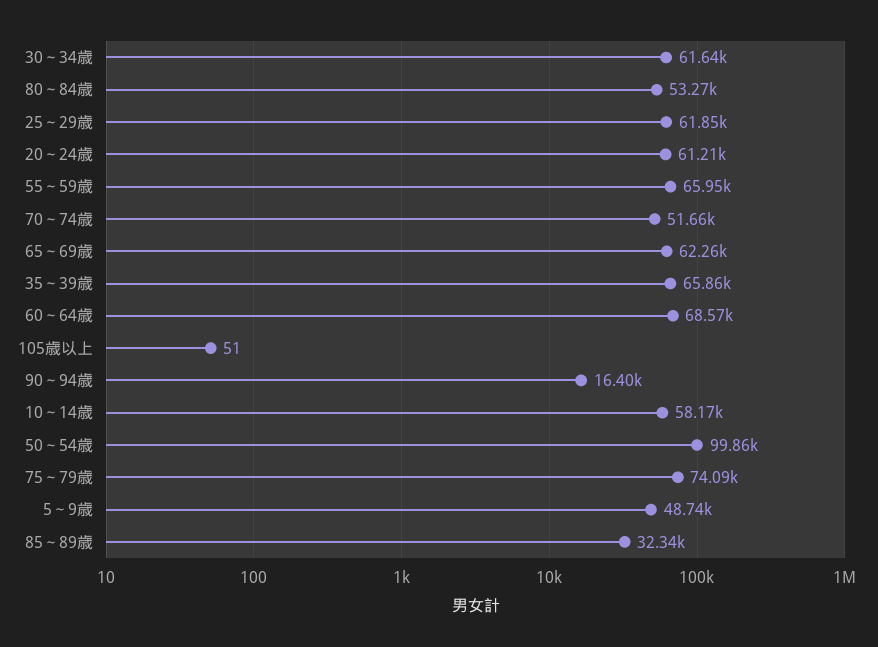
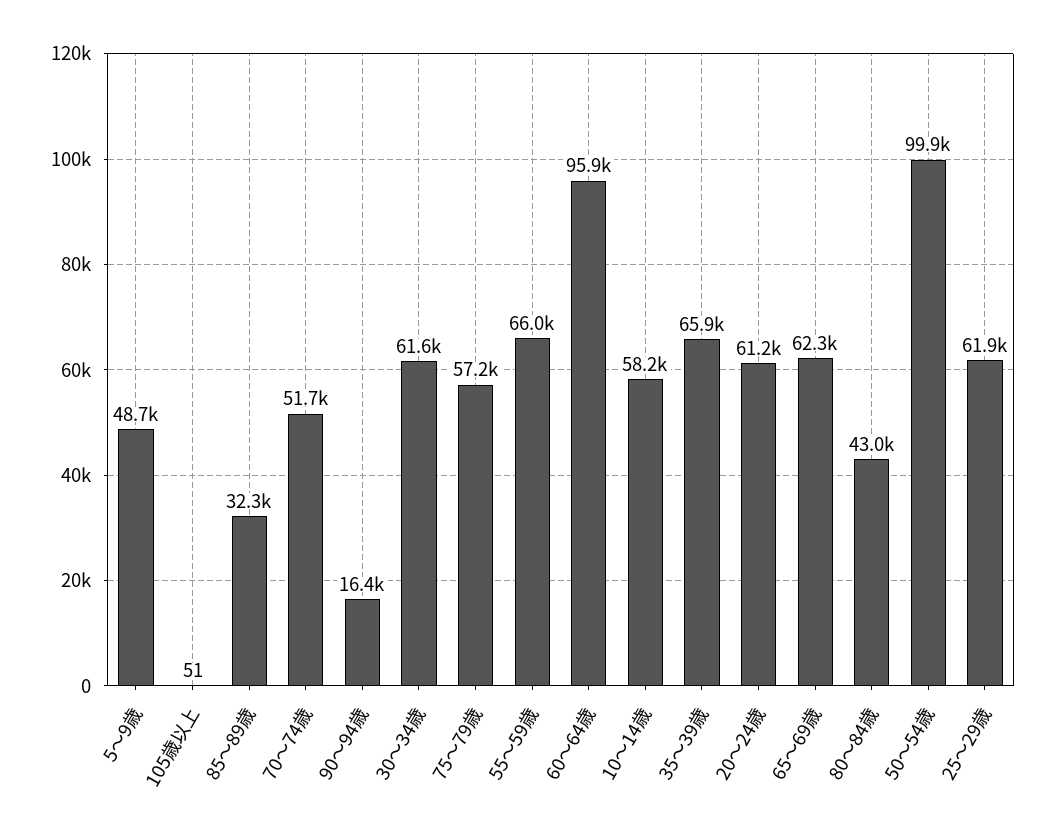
80～84歳: 53270 -> 43000
60～64歳: 68570 -> 95900
75～79歳: 74090 -> 57200

